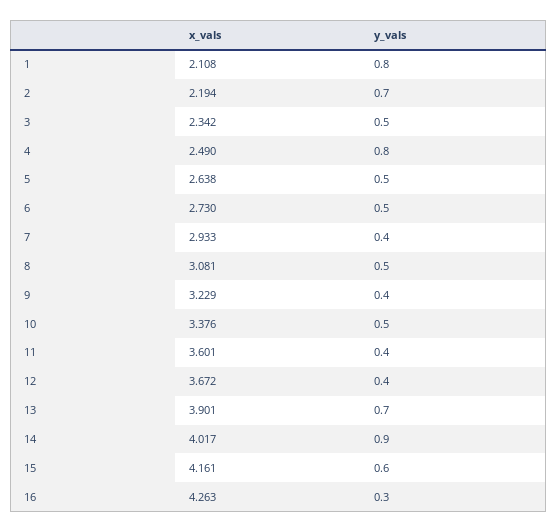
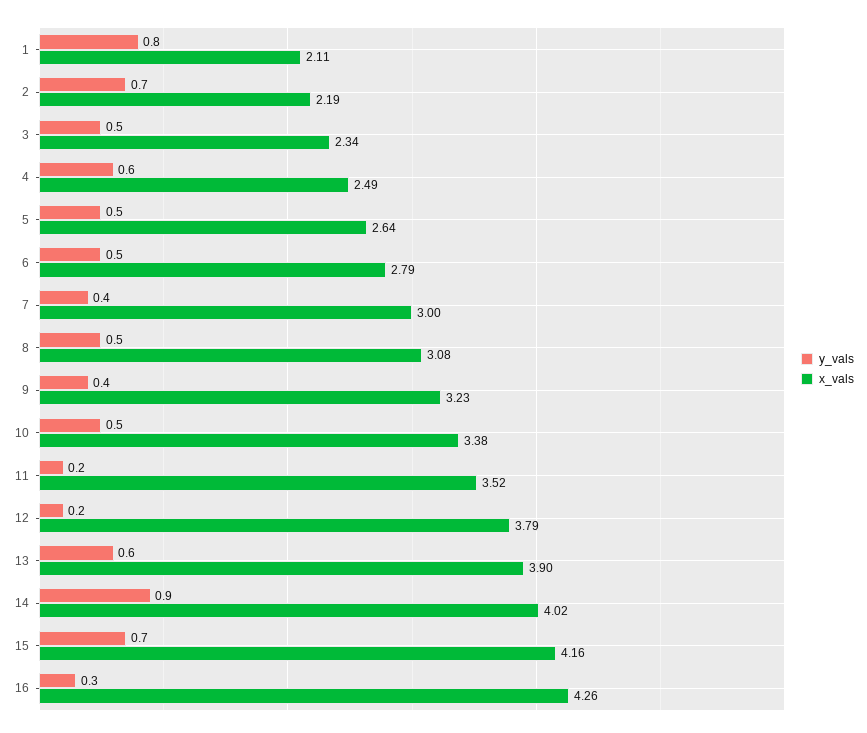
y_vals, 4: 0.8 -> 0.6
x_vals, 6: 2.73 -> 2.79
x_vals, 7: 2.933 -> 3
x_vals, 11: 3.601 -> 3.52
y_vals, 11: 0.4 -> 0.2
x_vals, 12: 3.672 -> 3.79
y_vals, 12: 0.4 -> 0.2
y_vals, 13: 0.7 -> 0.6
y_vals, 15: 0.6 -> 0.7

